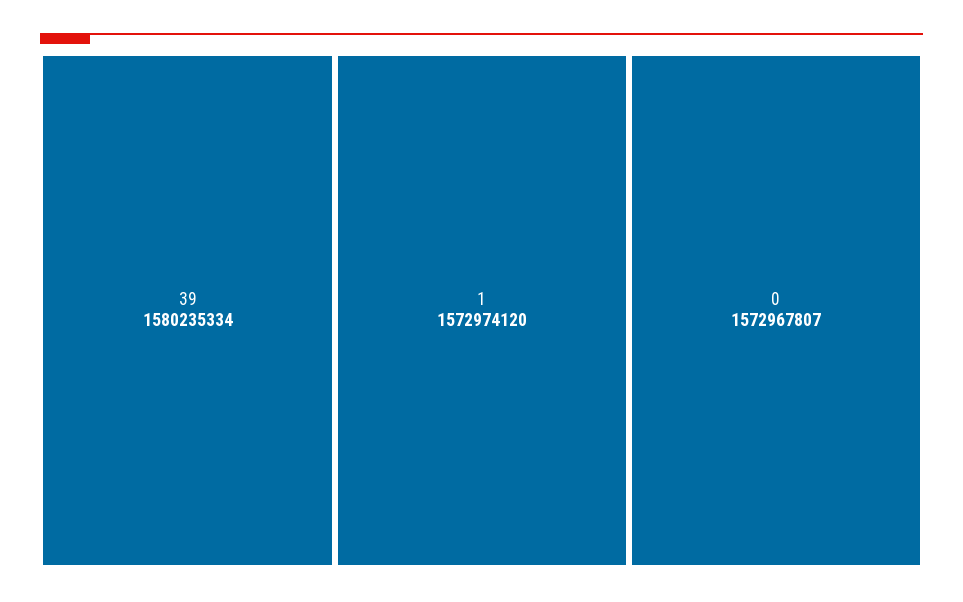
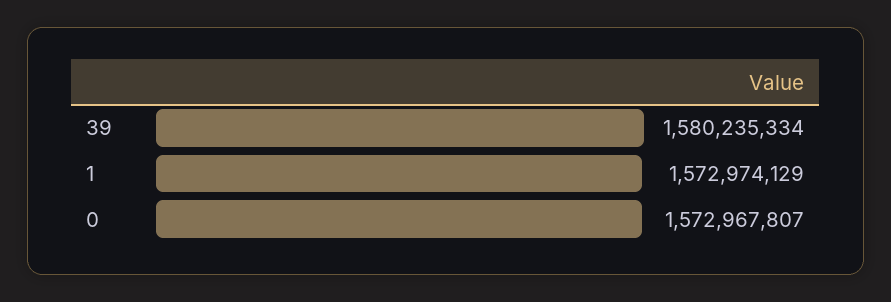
1: 1572974120 -> 1572974129

